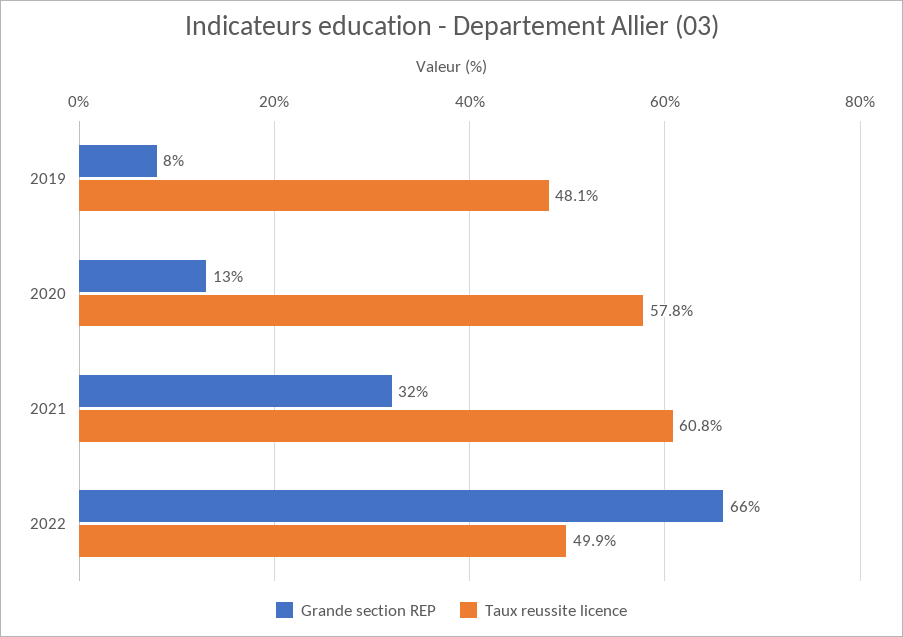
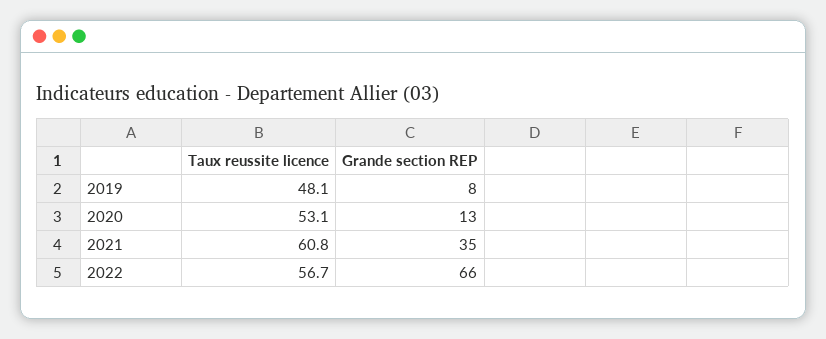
Taux reussite licence, 2020: 57.8 -> 53.1
Grande section REP, 2021: 32 -> 35
Taux reussite licence, 2022: 49.9 -> 56.7

